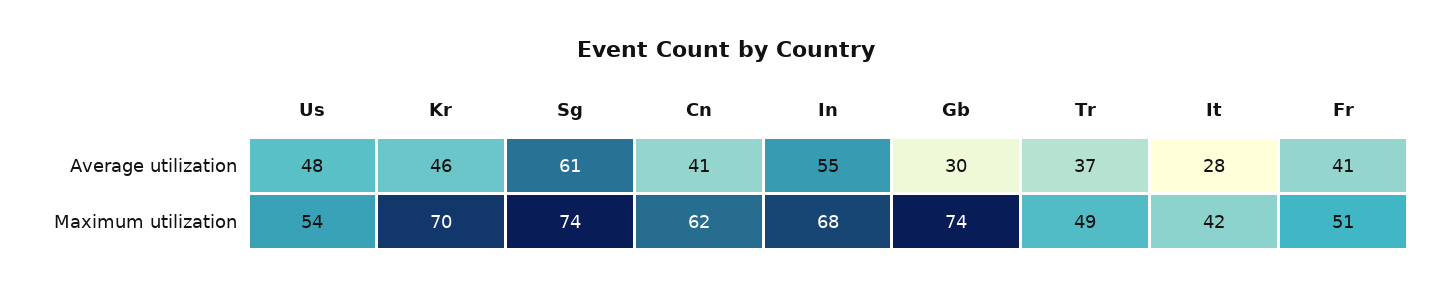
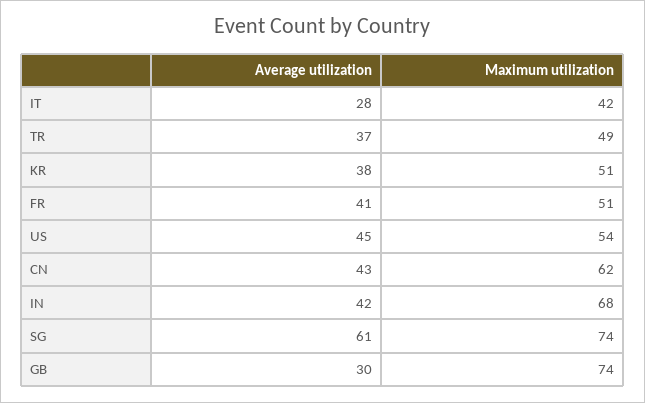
Us, Average utilization: 48 -> 45
Kr, Average utilization: 46 -> 38
Cn, Average utilization: 41 -> 43
In, Average utilization: 55 -> 42
Kr, Maximum utilization: 70 -> 51

